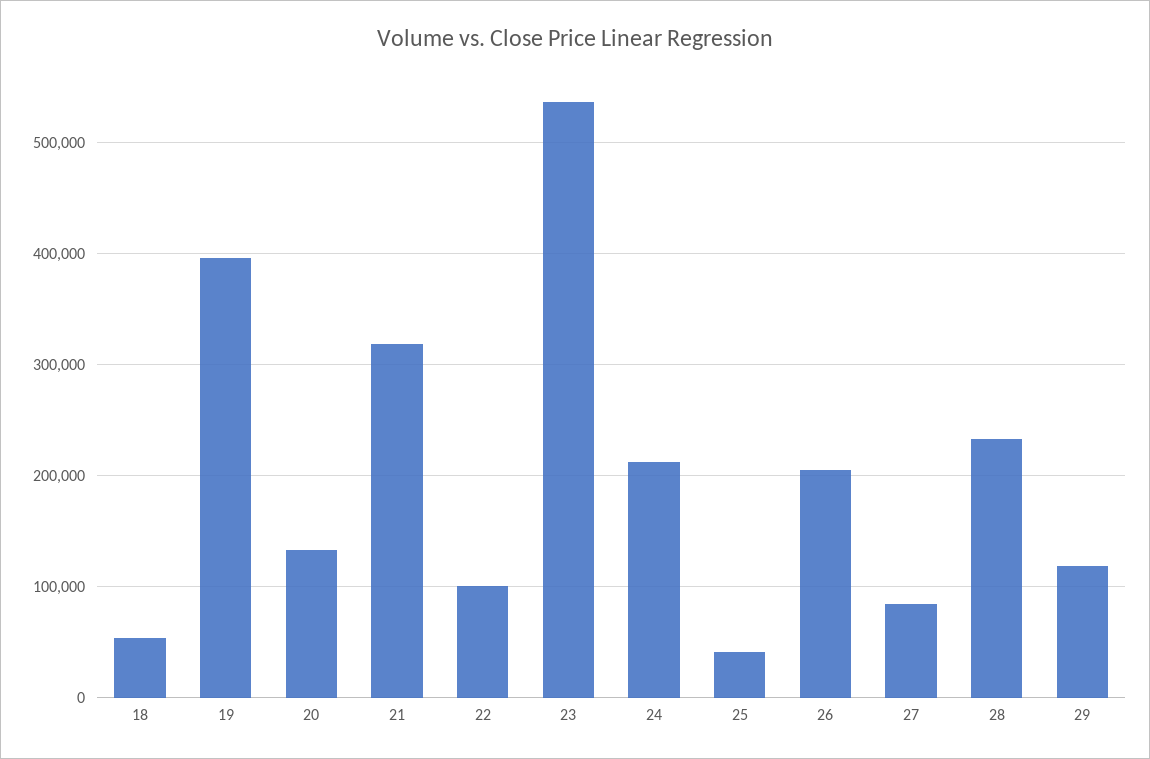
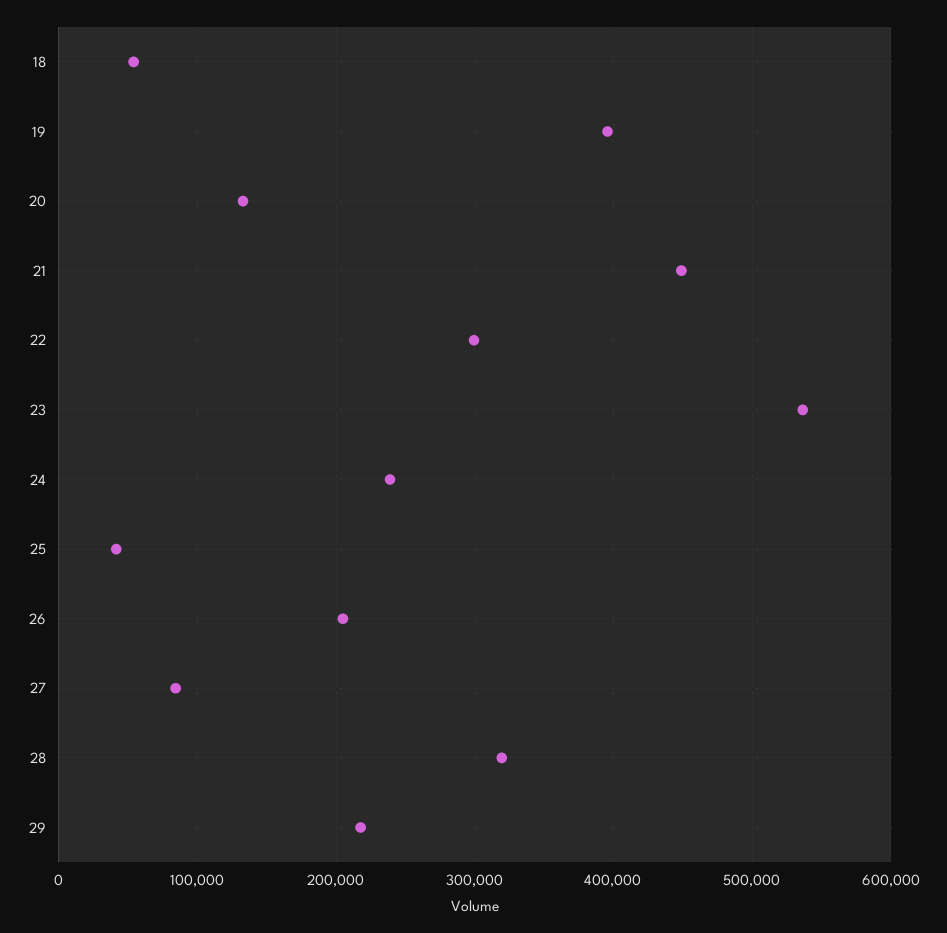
21: 320000 -> 450000
22: 100000 -> 300000
24: 210000 -> 240000
28: 230000 -> 320000
29: 120000 -> 220000

